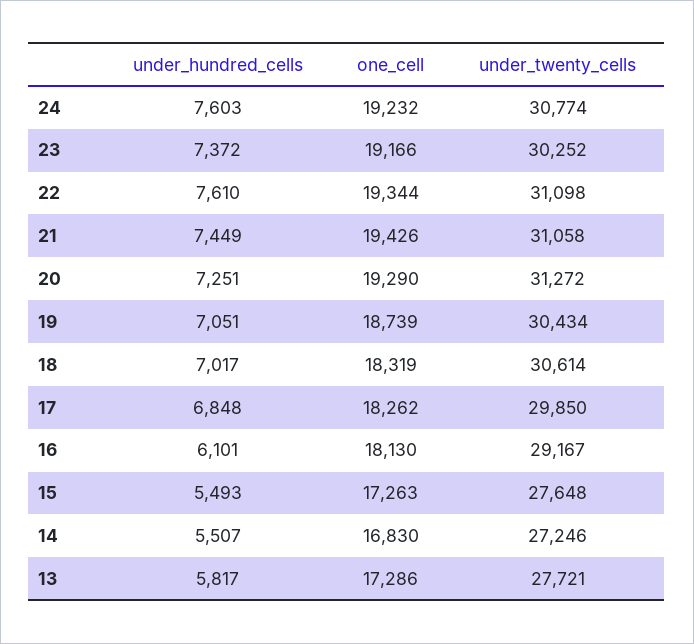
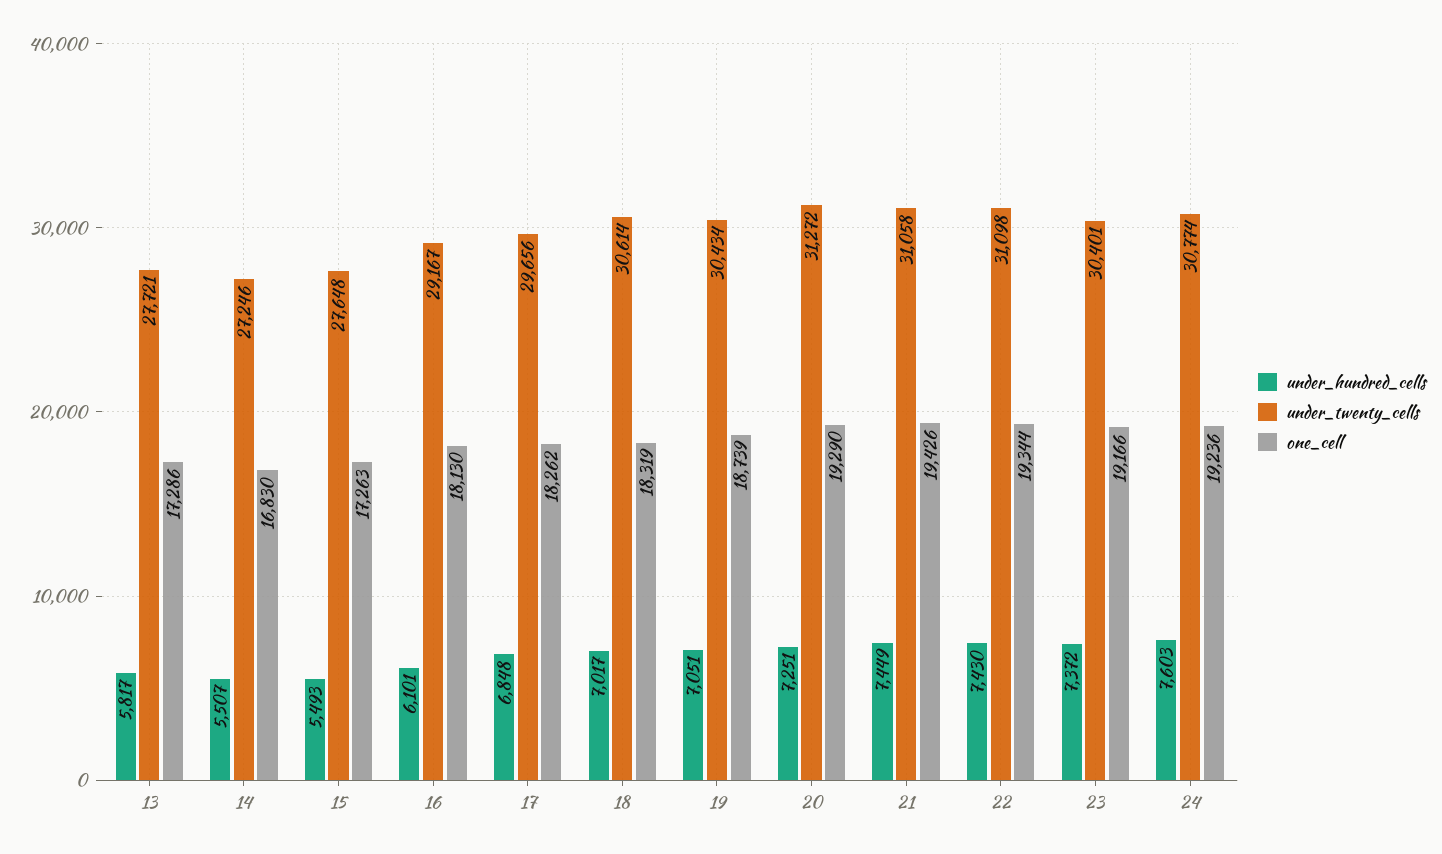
one_cell, 24: 19232 -> 19236
under_twenty_cells, 23: 30252 -> 30401
under_hundred_cells, 22: 7610 -> 7430
under_twenty_cells, 17: 29850 -> 29656

